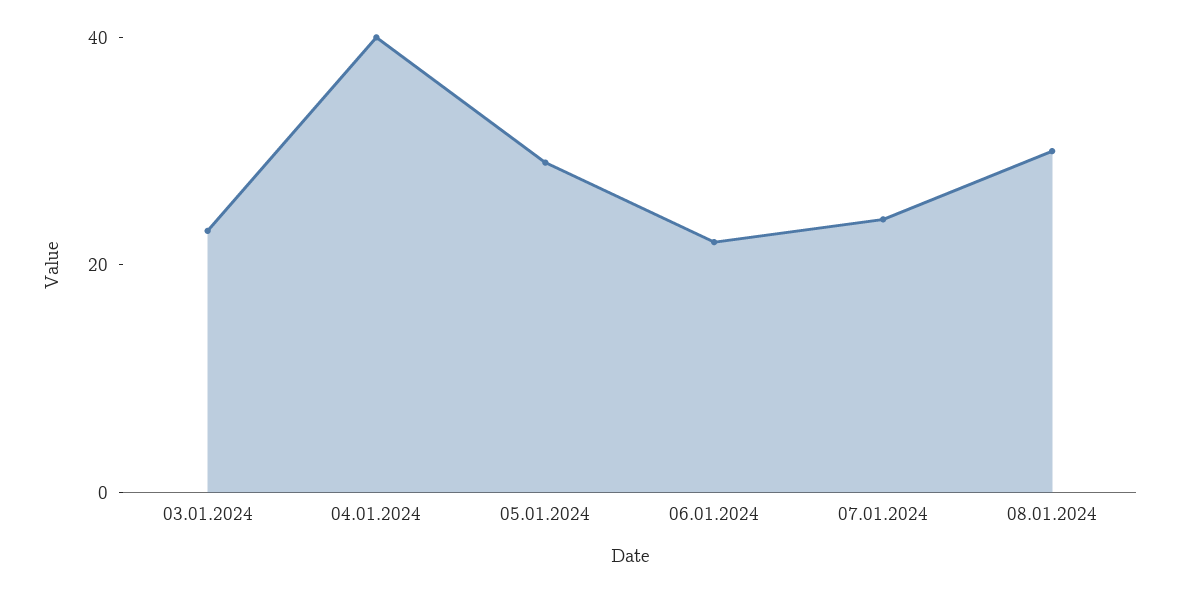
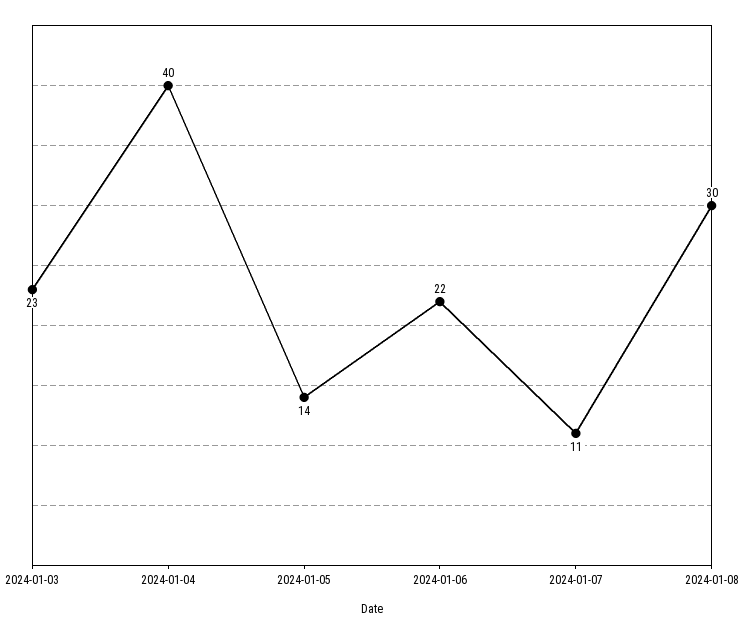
05.01.2024: 30 -> 14
07.01.2024: 25 -> 11

